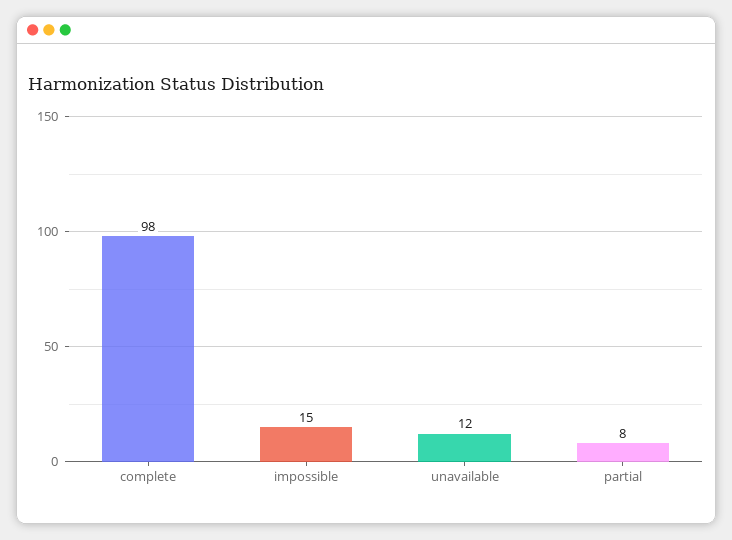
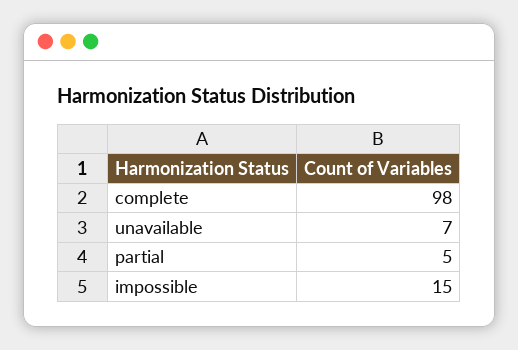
unavailable: 12 -> 7
partial: 8 -> 5

